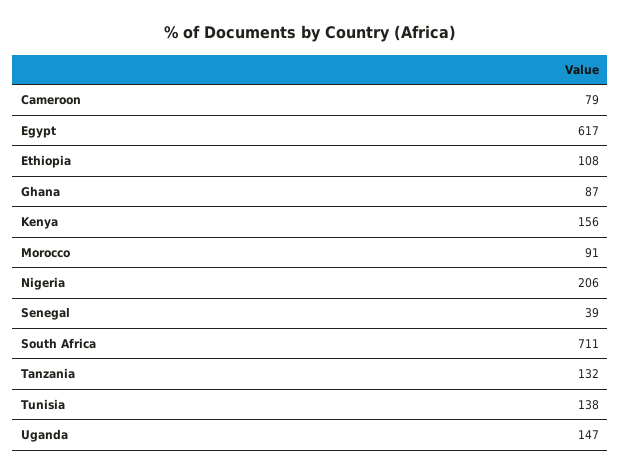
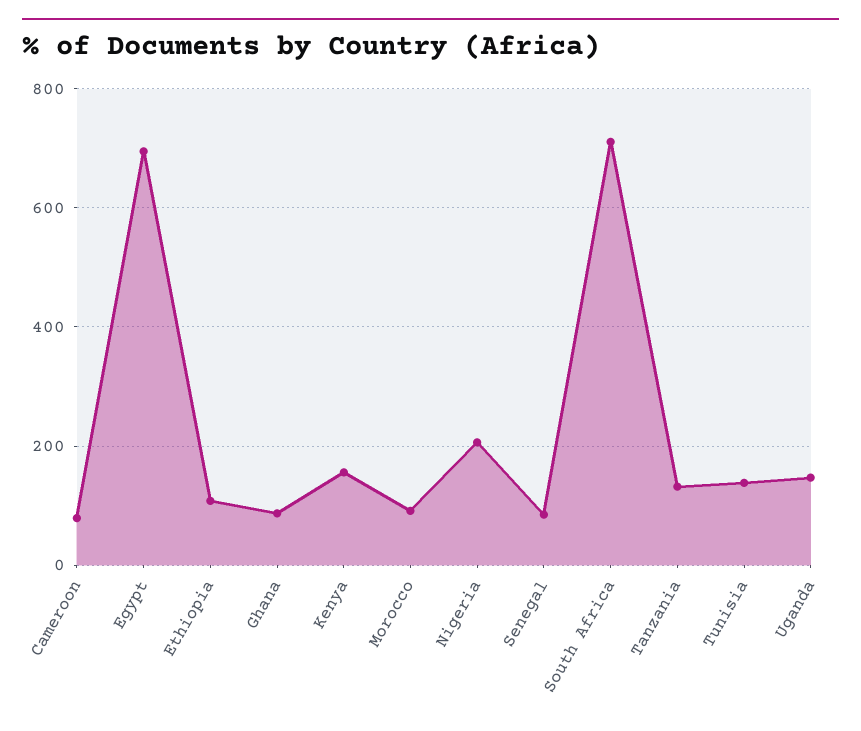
Egypt: 617 -> 700
Senegal: 39 -> 80

